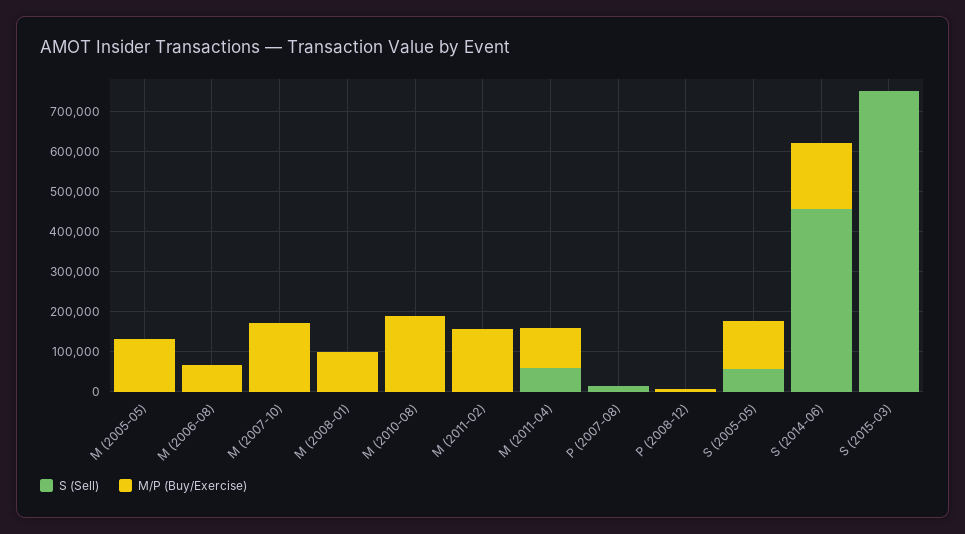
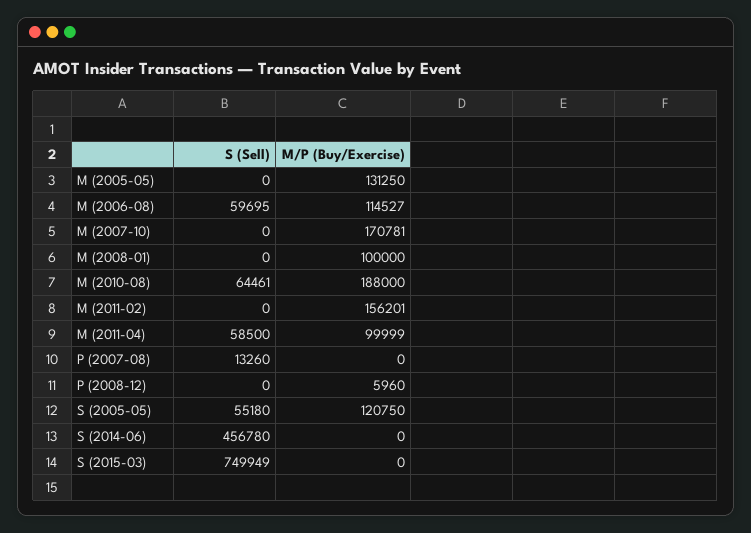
S (Sell), M (2006-08): 0 -> 59695
M/P (Buy/Exercise), M (2006-08): 60000 -> 114527
S (Sell), M (2010-08): 0 -> 64461
M/P (Buy/Exercise), S (2014-06): 160000 -> 0

